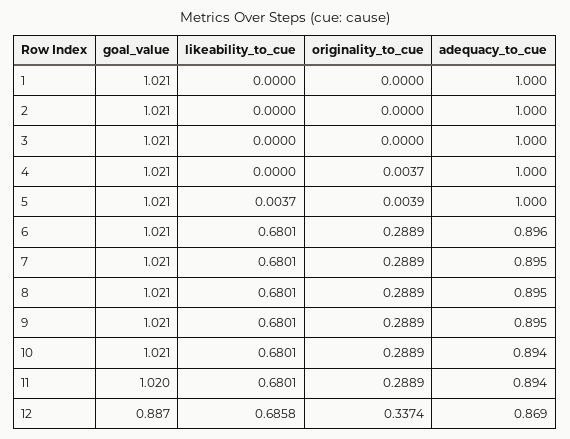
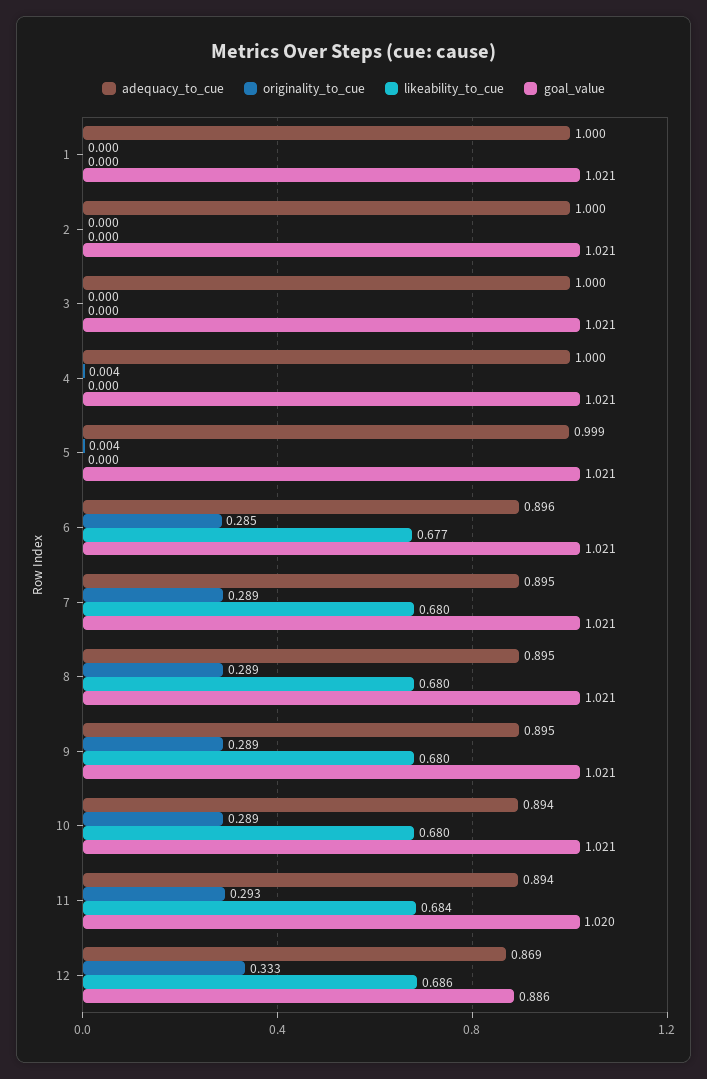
likeability_to_cue, 5: 0.0037 -> 0
adequacy_to_cue, 5: 1 -> 0.999
likeability_to_cue, 6: 0.6801 -> 0.677
originality_to_cue, 6: 0.2889 -> 0.285
likeability_to_cue, 11: 0.6801 -> 0.684
originality_to_cue, 11: 0.2889 -> 0.293
goal_value, 12: 0.887 -> 0.886
originality_to_cue, 12: 0.3374 -> 0.333

